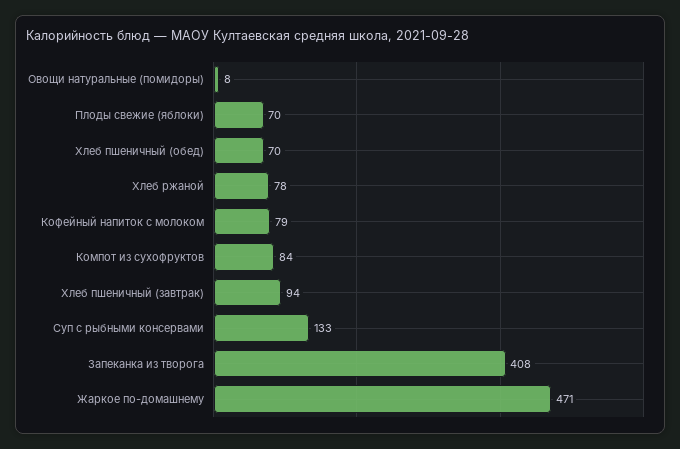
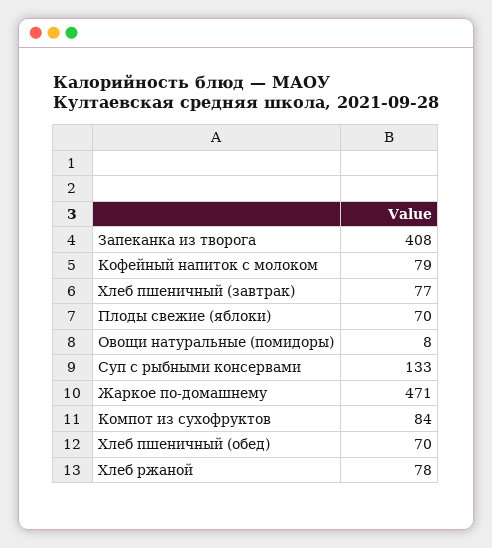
Хлеб пшеничный (завтрак): 94 -> 77

